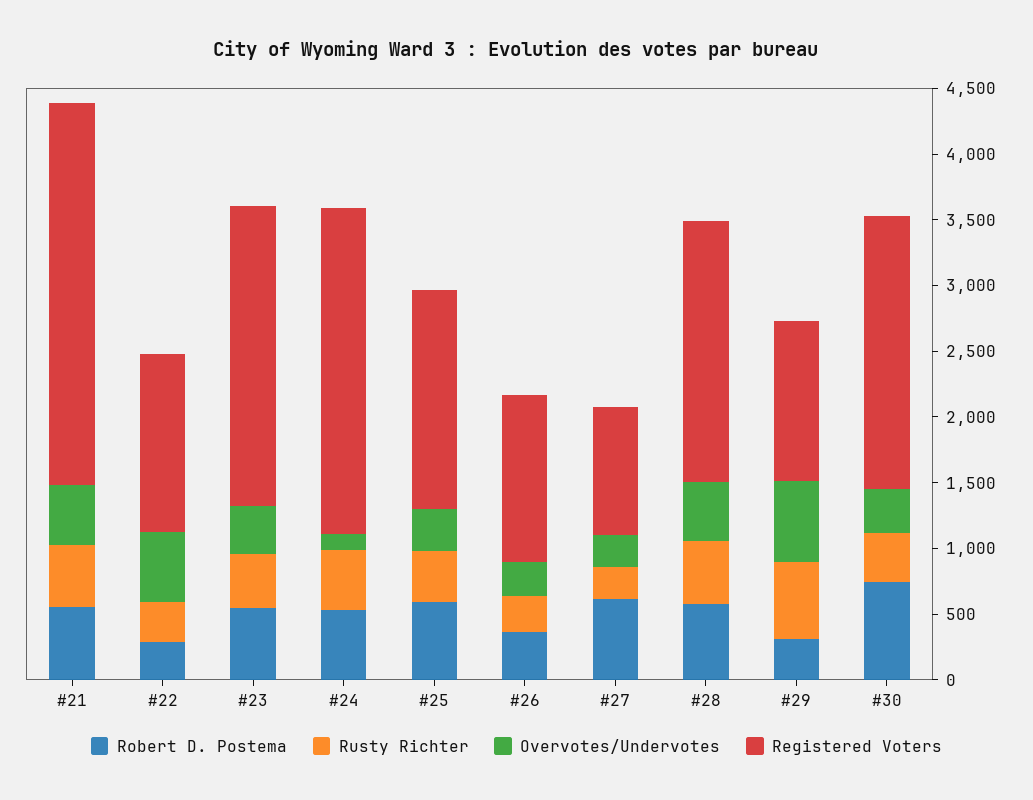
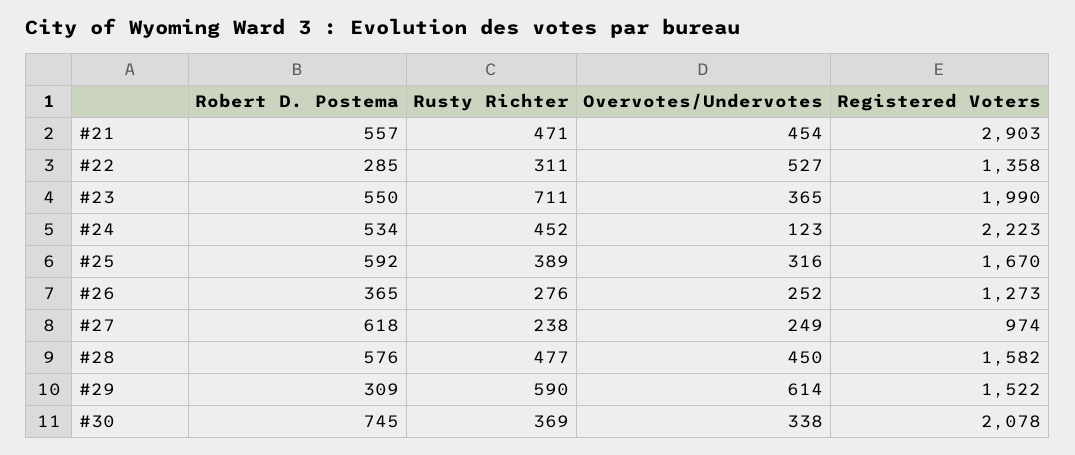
Rusty Richter, #23: 400 -> 711
Registered Voters, #23: 2300 -> 1990
Registered Voters, #24: 2500 -> 2223
Registered Voters, #28: 2000 -> 1582
Registered Voters, #29: 1200 -> 1522

